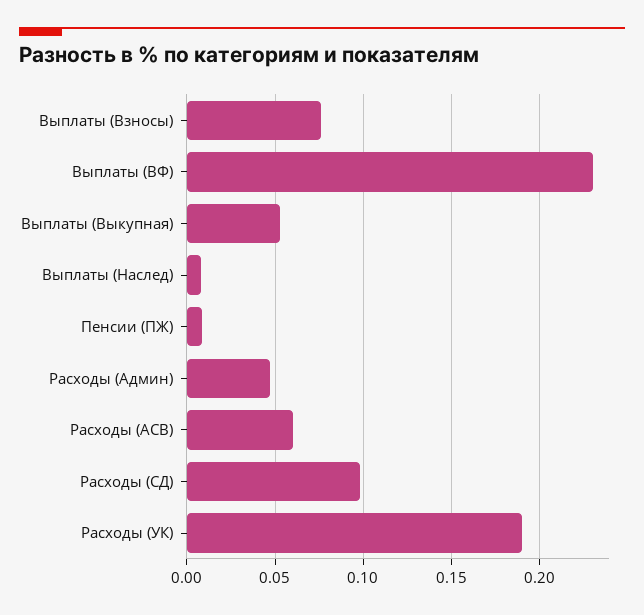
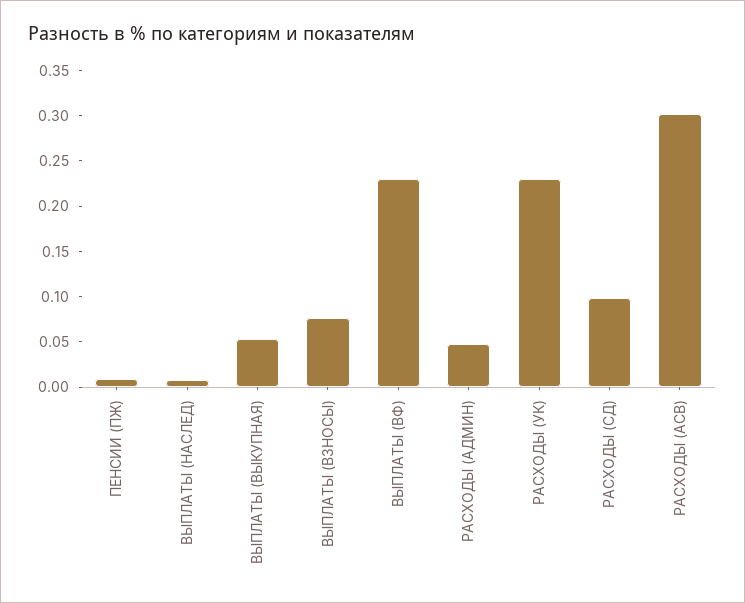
Расходы (АСВ): 0.06 -> 0.3
Расходы (УК): 0.19 -> 0.23

